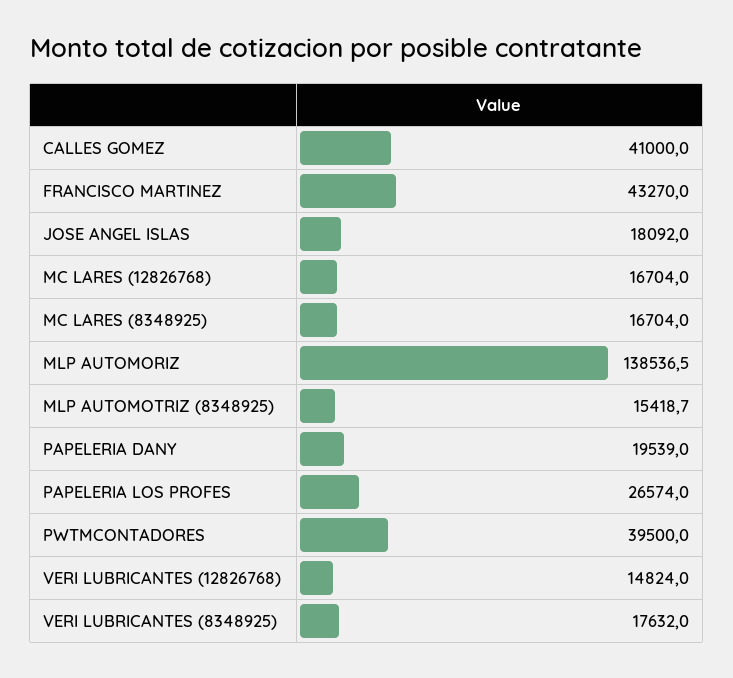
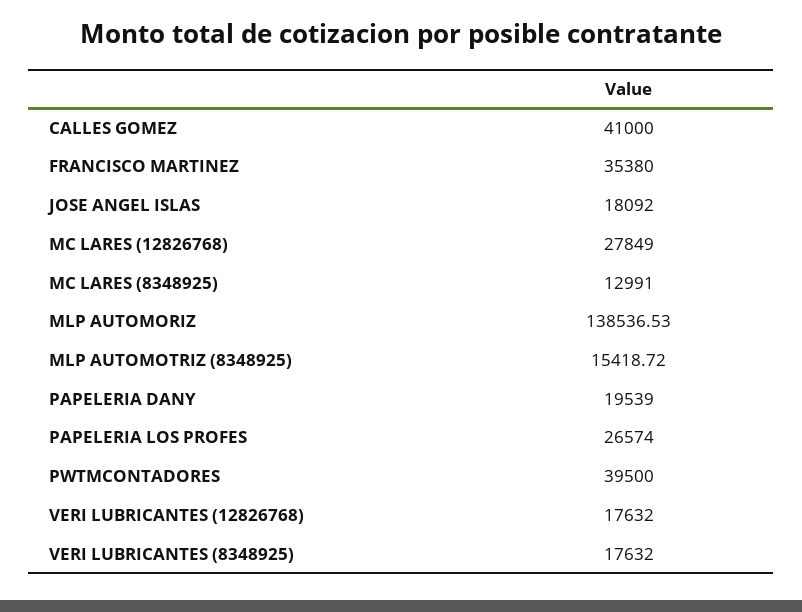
FRANCISCO MARTINEZ: 43270 -> 35380
MC LARES (12826768): 16704 -> 27849
MC LARES (8348925): 16704 -> 12991
VERI LUBRICANTES (12826768): 14824 -> 17632

